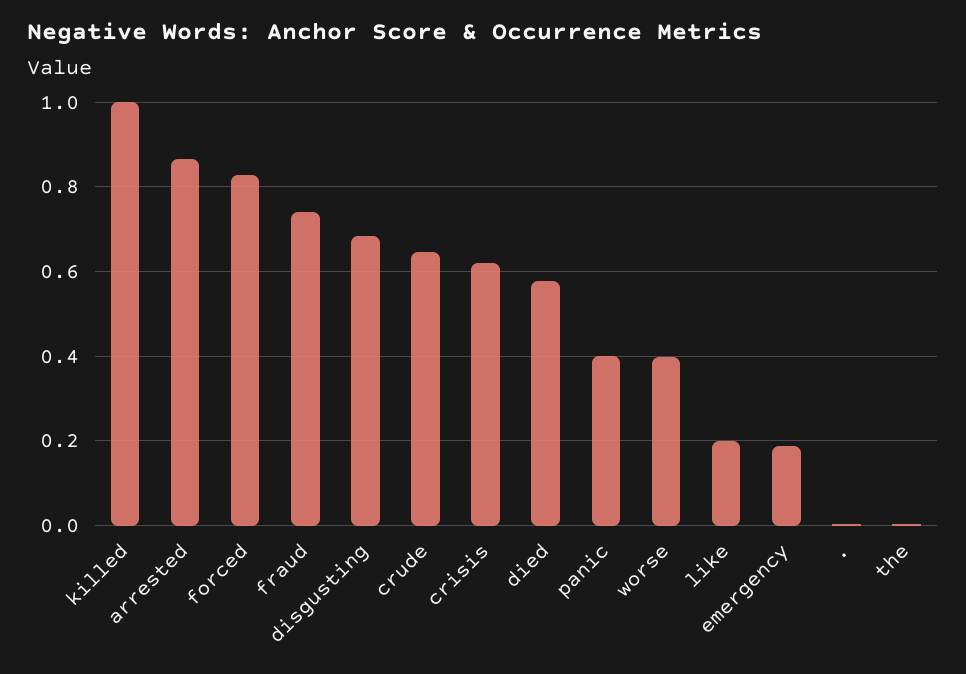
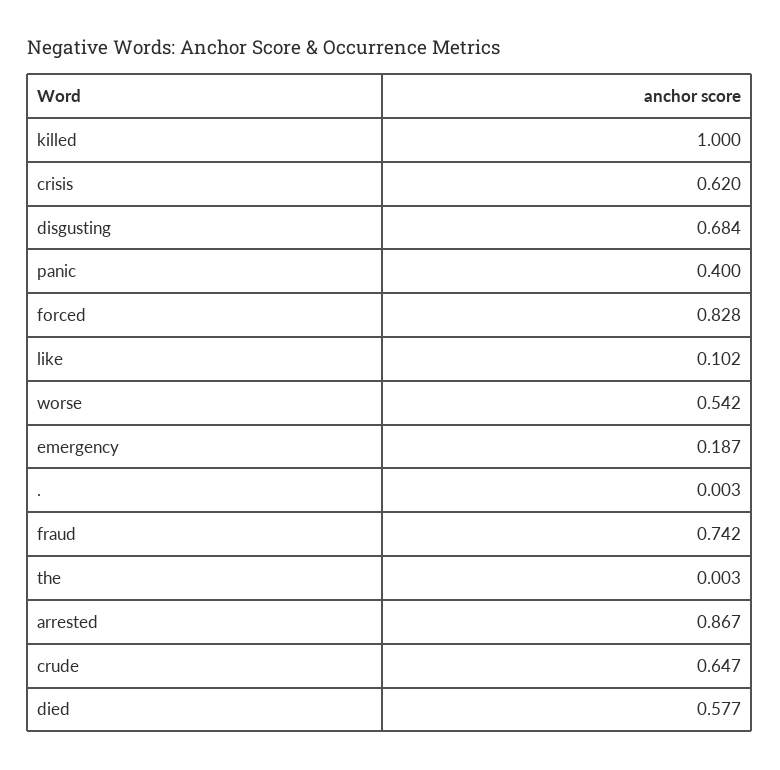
worse: 0.4 -> 0.542
like: 0.2 -> 0.102

